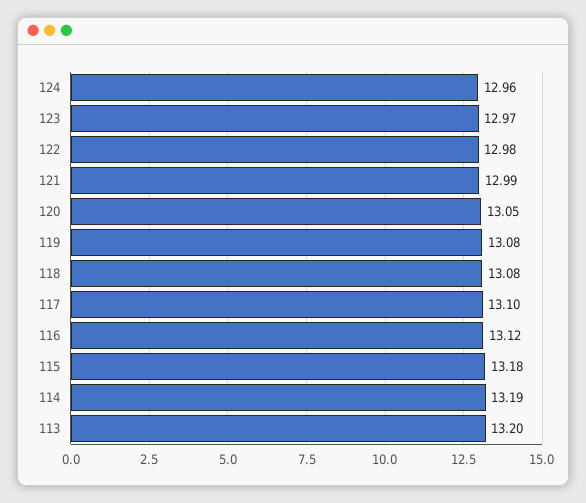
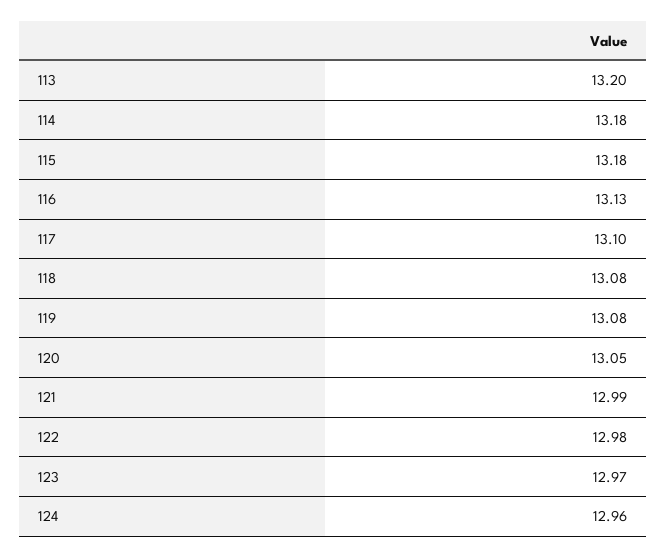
116: 13.12 -> 13.13
114: 13.19 -> 13.18

